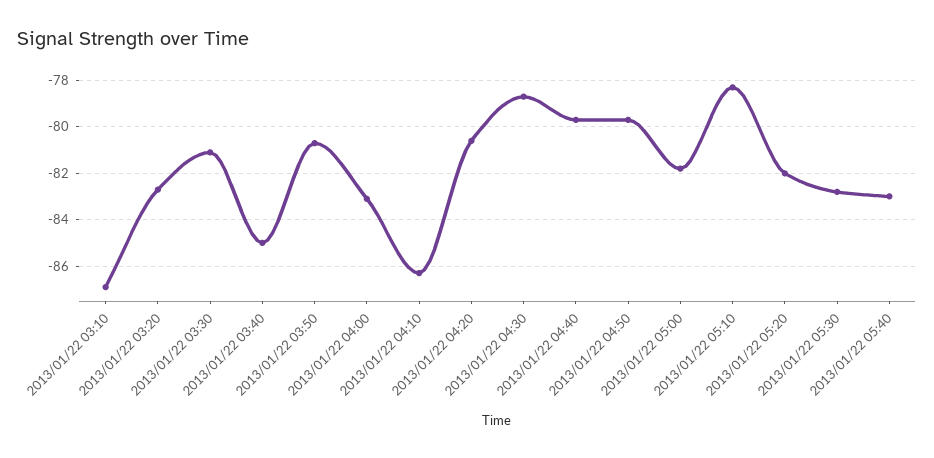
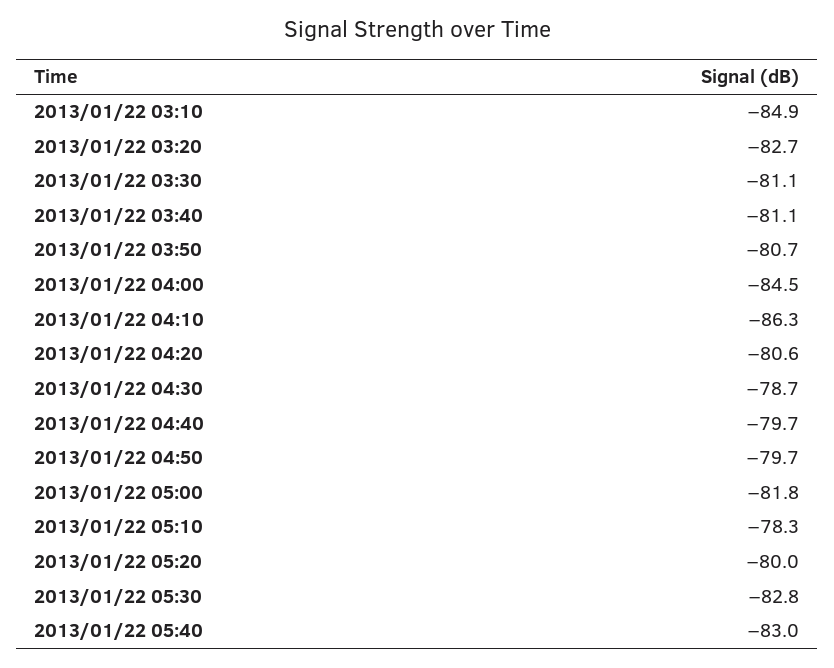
2013/01/22 03:10: -87 -> -84.9
2013/01/22 03:40: -85 -> -81.1
2013/01/22 04:00: -83 -> -84.5
2013/01/22 05:20: -82 -> -80

